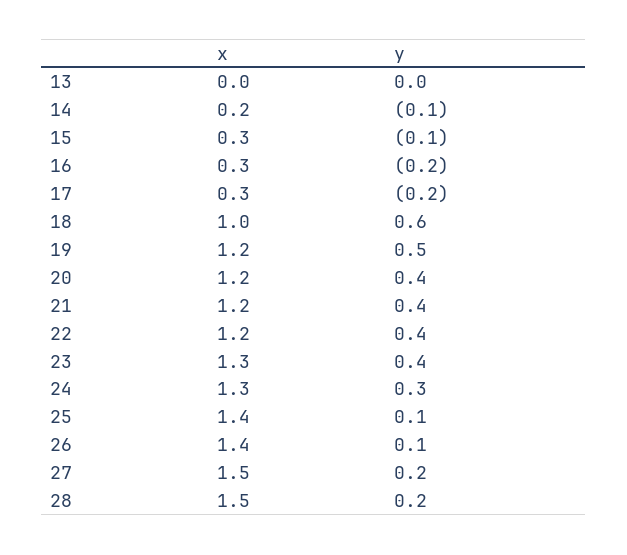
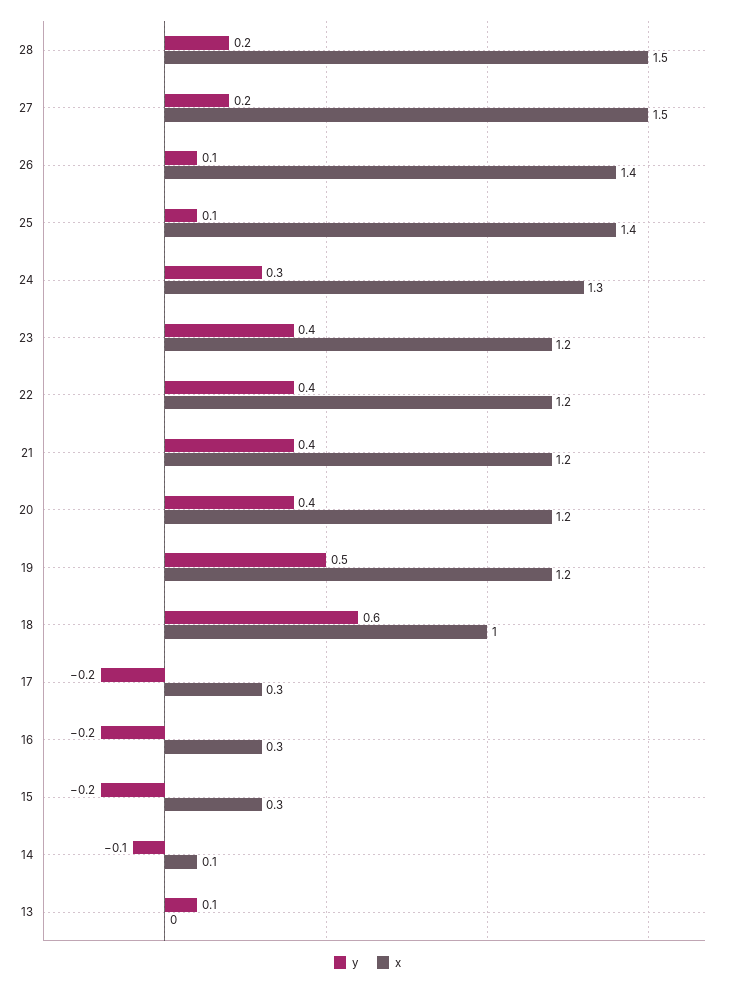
y, 13: 0 -> 0.1
x, 14: 0.2 -> 0.1
y, 15: -0.1 -> -0.2
x, 23: 1.3 -> 1.2

